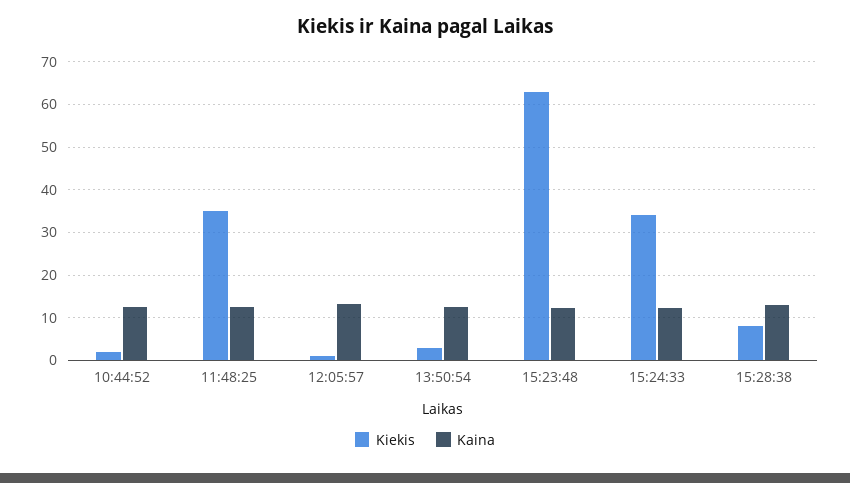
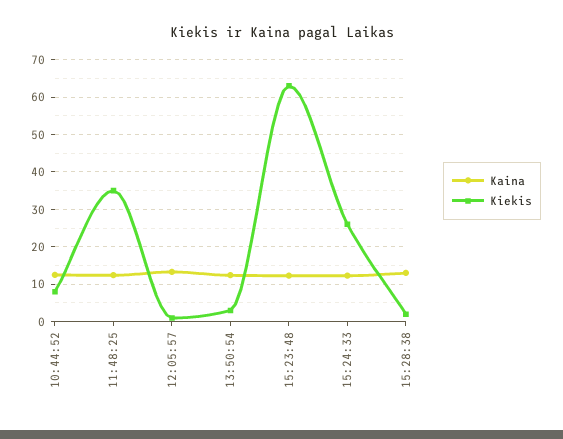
Kiekis, 10:44:52: 2 -> 8
Kiekis, 15:24:33: 34 -> 26
Kiekis, 15:28:38: 8 -> 2

